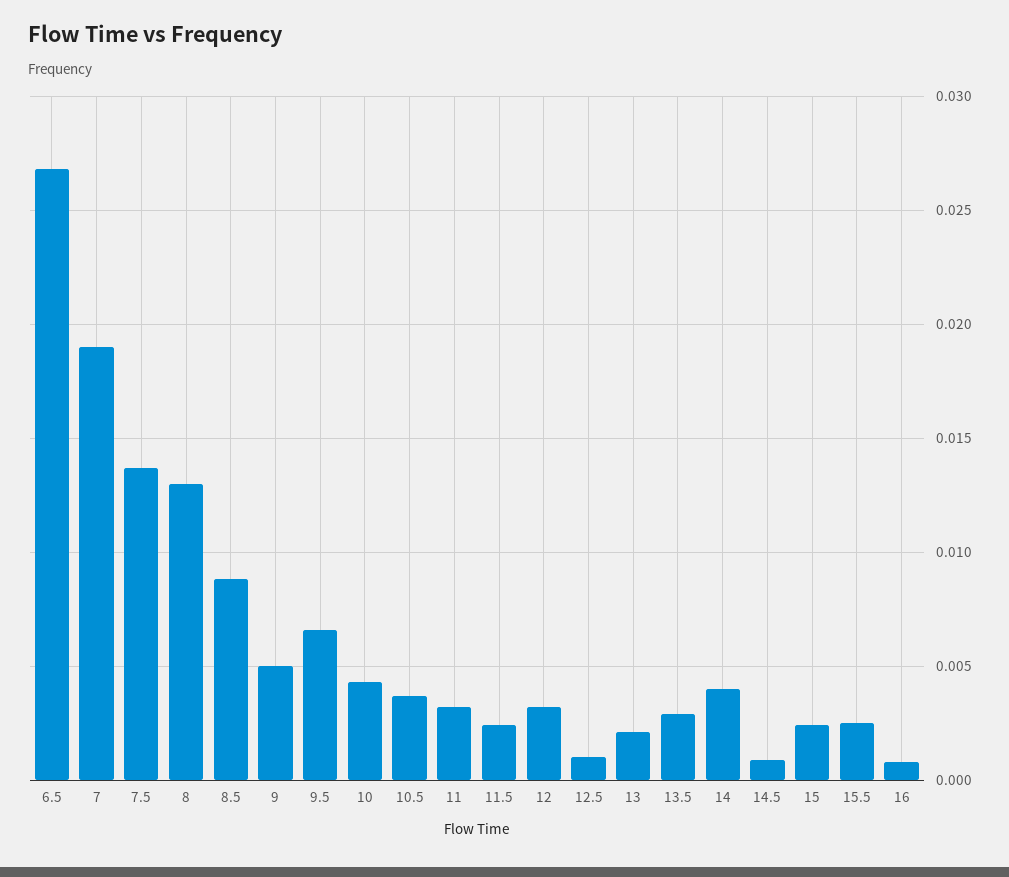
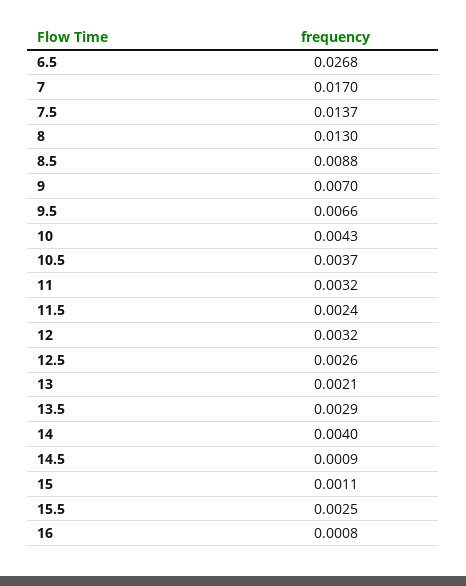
7: 0.019 -> 0.017
9: 0.005 -> 0.007
12.5: 0.001 -> 0.0026
15: 0.0025 -> 0.0011

